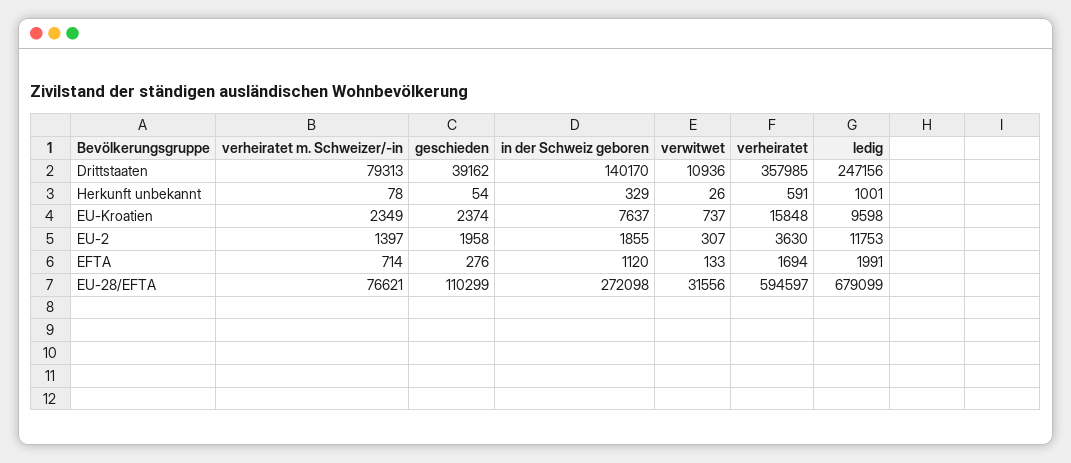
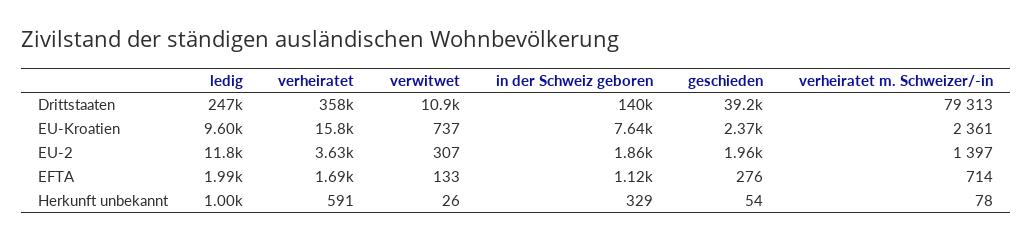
verheiratet m. Schweizer/-in, EU-Kroatien: 2349 -> 2361
verheiratet m. Schweizer/-in, EU-28/EFTA: 76621 -> none
geschieden, EU-28/EFTA: 110299 -> none
in der Schweiz geboren, EU-28/EFTA: 272098 -> none
verwitwet, EU-28/EFTA: 31556 -> none
verheiratet, EU-28/EFTA: 594597 -> none
ledig, EU-28/EFTA: 679099 -> none

